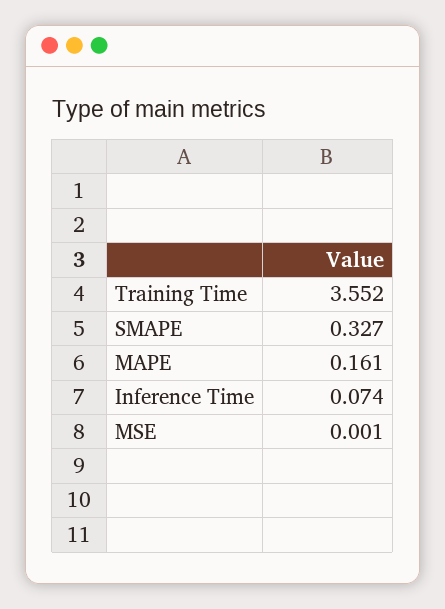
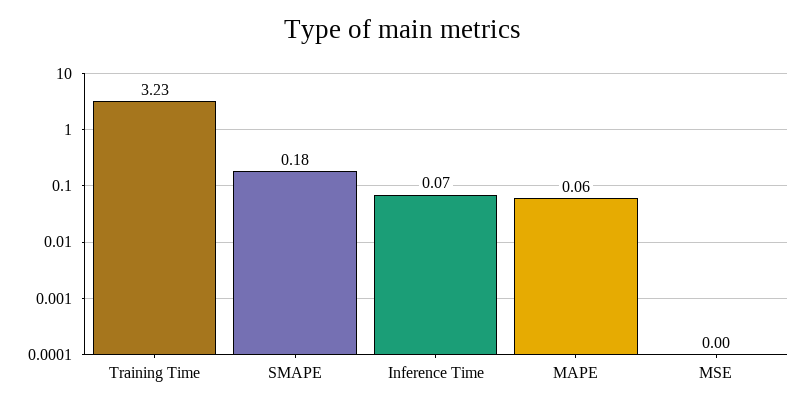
Training Time: 3.552 -> 3.23
SMAPE: 0.327 -> 0.18
MAPE: 0.161 -> 0.06

